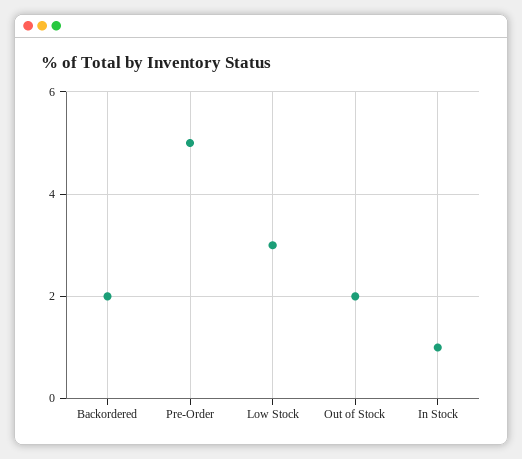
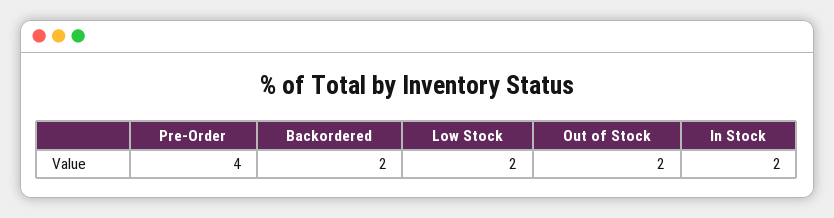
Pre-Order: 5 -> 4
Low Stock: 3 -> 2
In Stock: 1 -> 2

